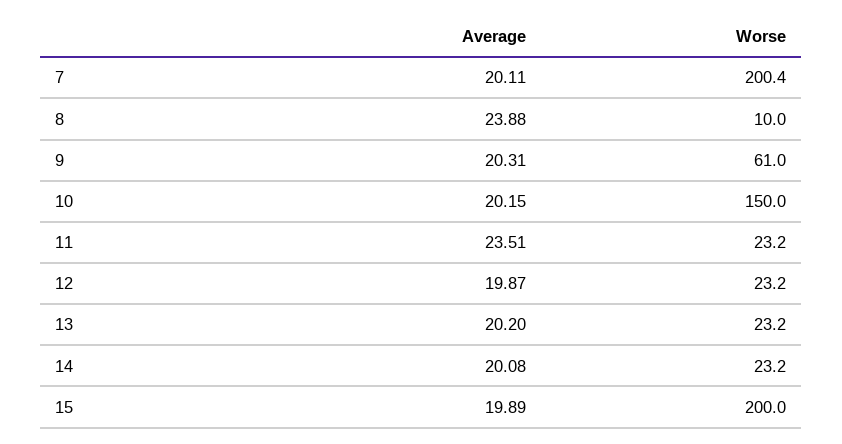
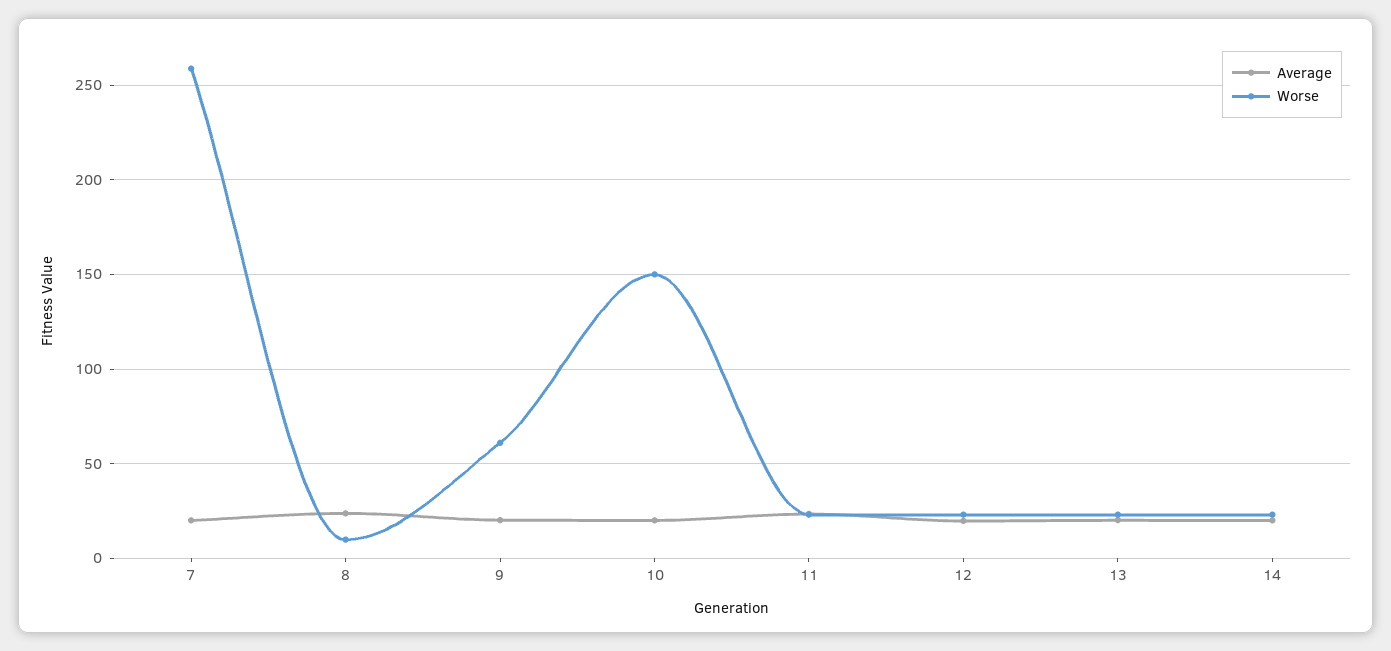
Worse, 7: 200.4 -> 260
Average, 15: 19.89 -> none
Worse, 15: 200 -> none

